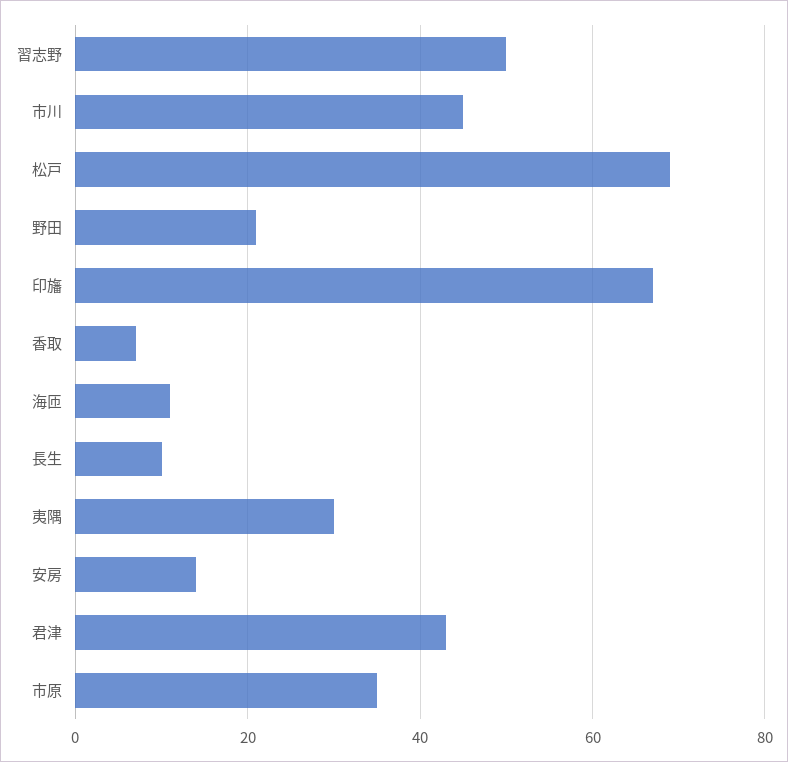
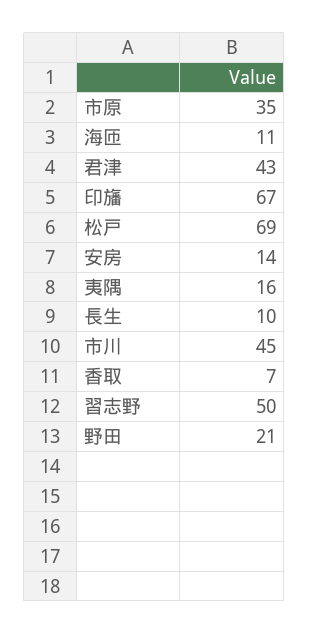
夷隅: 30 -> 16

